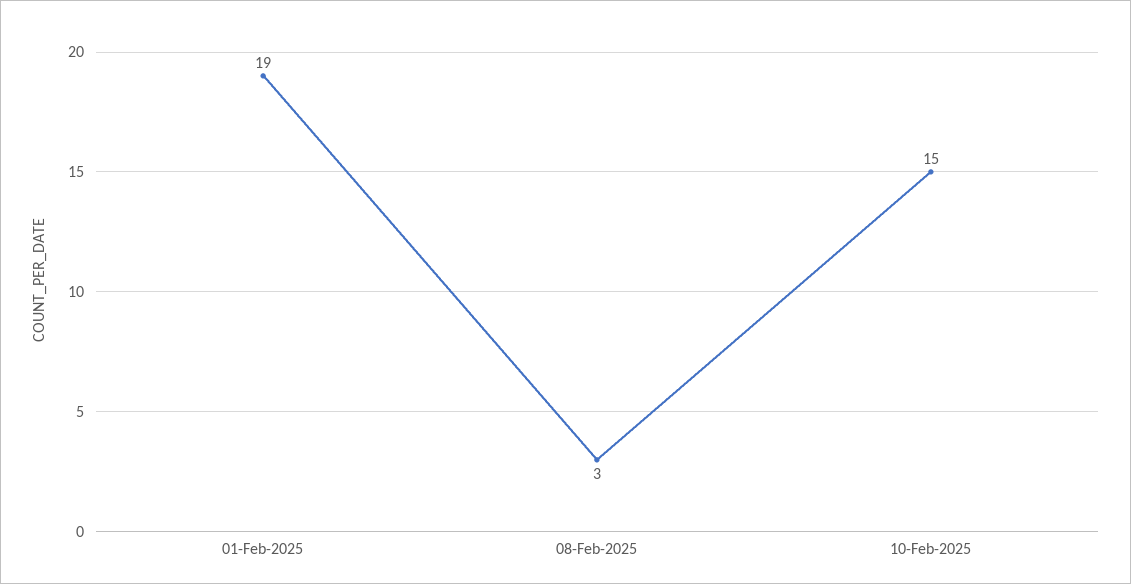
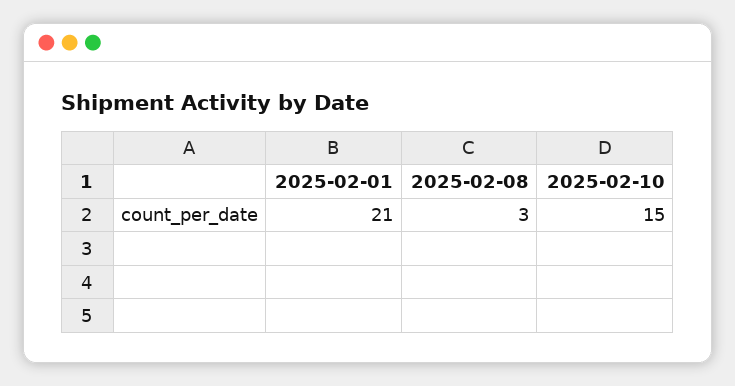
01-Feb-2025: 19 -> 21

